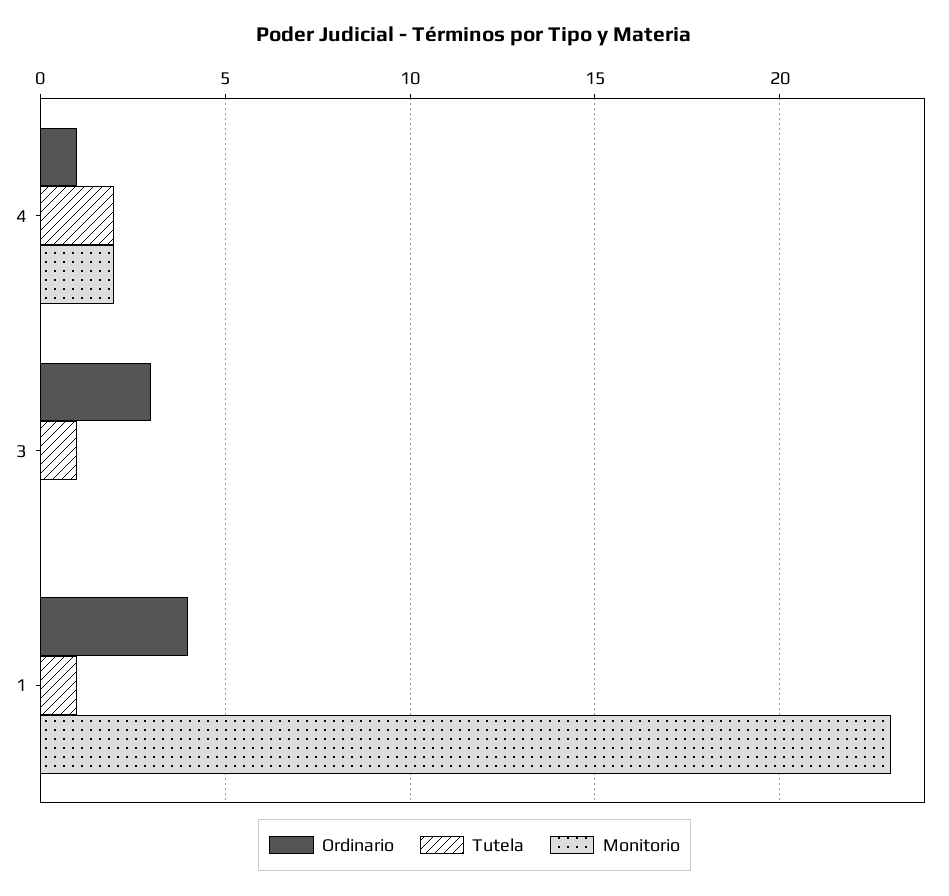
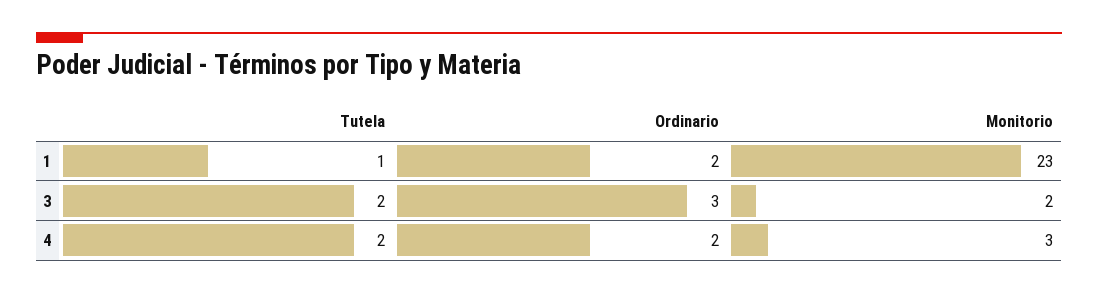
Ordinario, 4: 1 -> 2
Monitorio, 4: 2 -> 3
Tutela, 3: 1 -> 2
Monitorio, 3: 0 -> 2
Ordinario, 1: 4 -> 2

